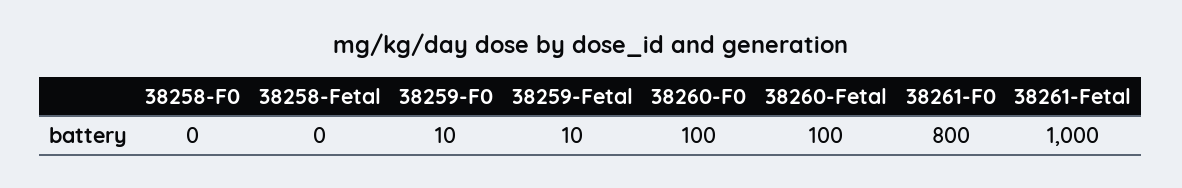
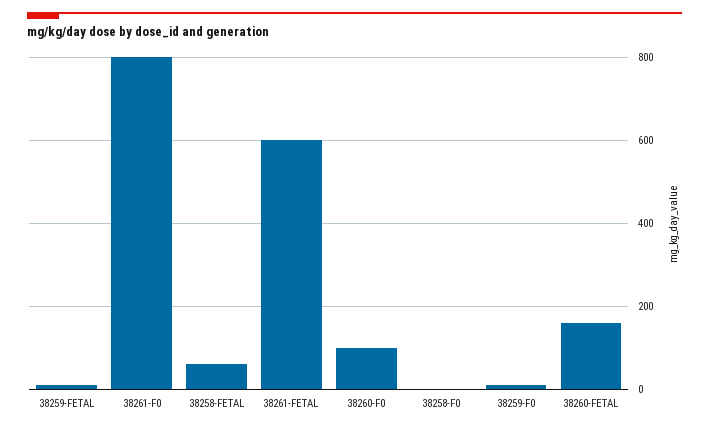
38258-Fetal: 0 -> 60
38260-Fetal: 100 -> 160
38261-Fetal: 1000 -> 600

